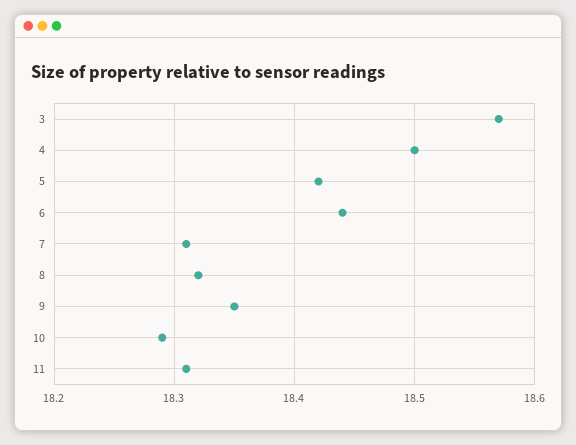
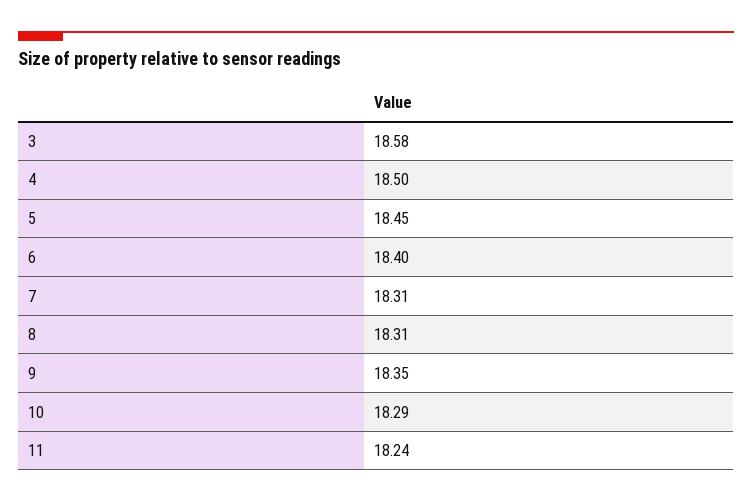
3: 18.57 -> 18.58
5: 18.42 -> 18.45
6: 18.44 -> 18.4
8: 18.32 -> 18.31
11: 18.31 -> 18.24

